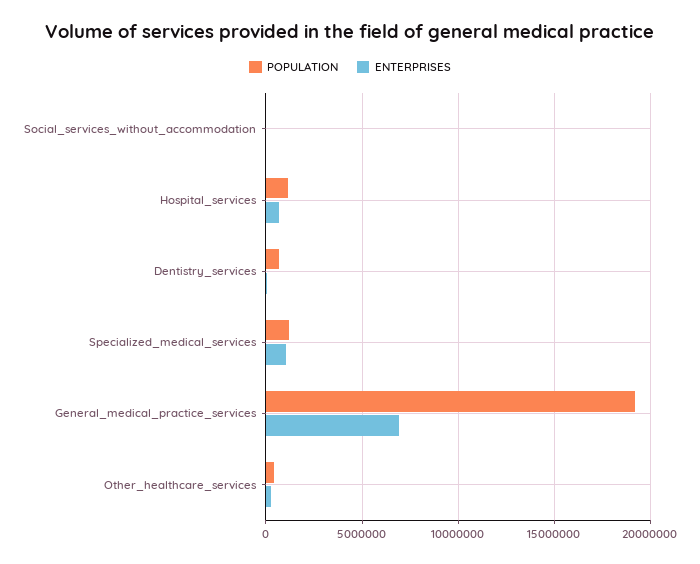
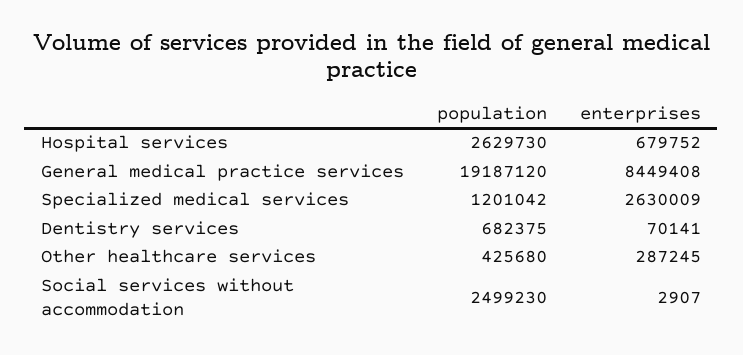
POPULATION, Social_services_without_accommodation: 0 -> 2499230
POPULATION, Hospital_services: 1000000 -> 2629730
ENTERPRISES, Specialized_medical_services: 1000000 -> 2630009
ENTERPRISES, General_medical_practice_services: 7000000 -> 8449408

